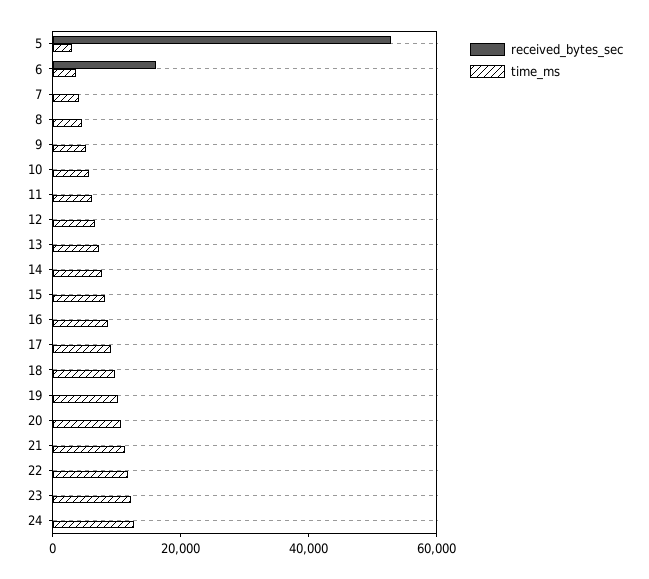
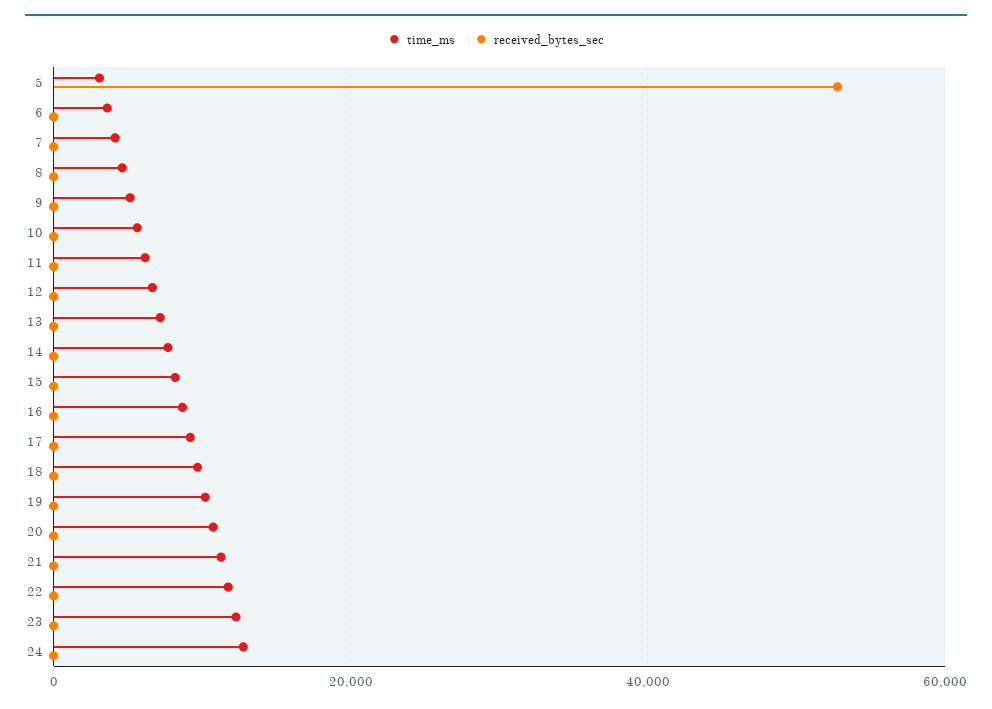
received_bytes_sec, 6: 15000 -> 0

